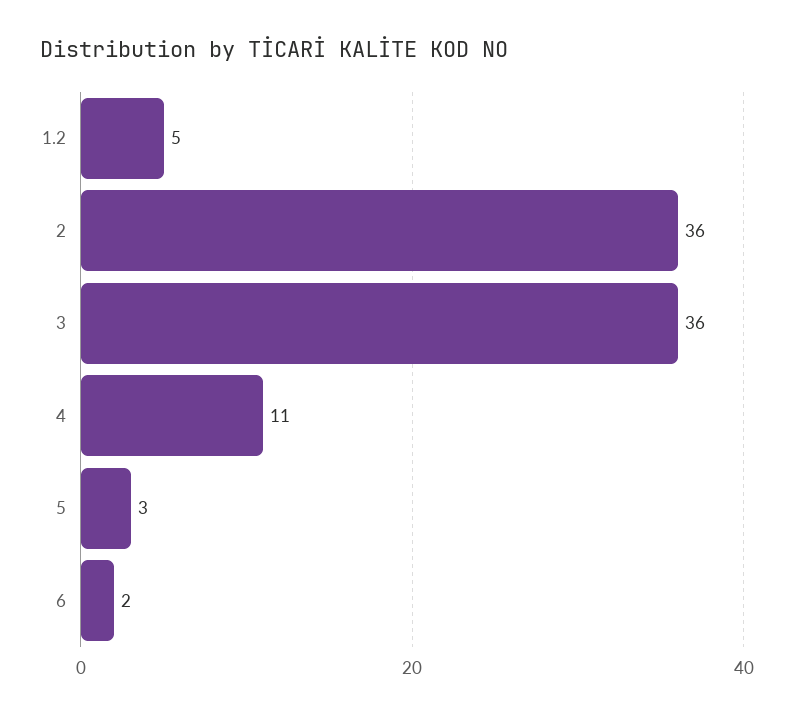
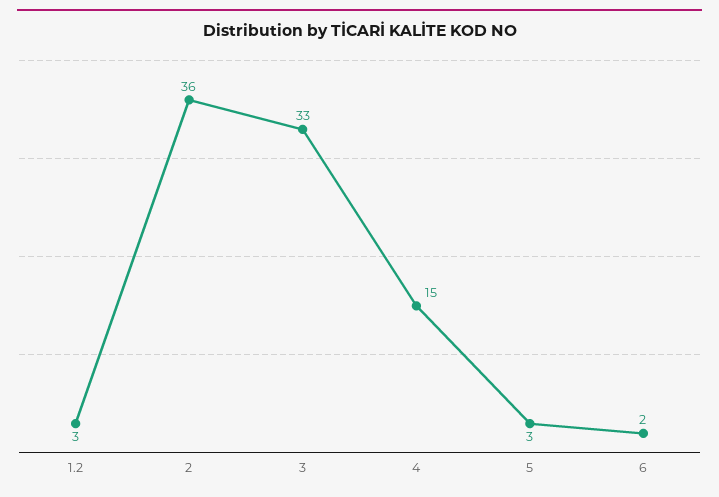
1.2: 5 -> 3
3: 36 -> 33
4: 11 -> 15

